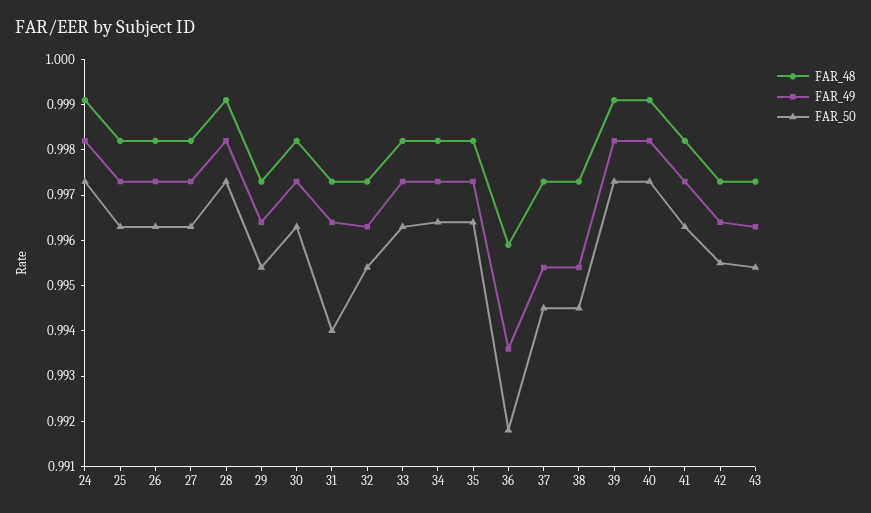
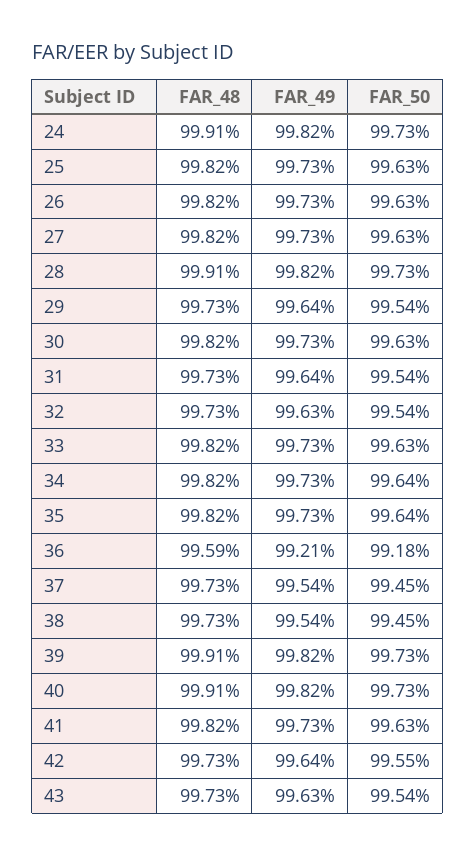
FAR_50, 31: 0.994 -> 0.9954
FAR_49, 36: 0.9935 -> 0.9921

